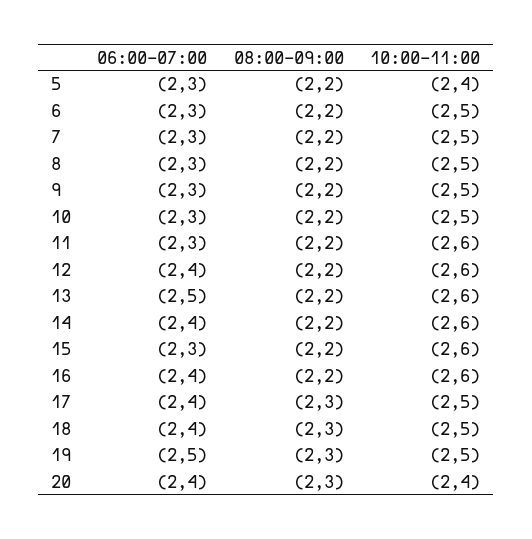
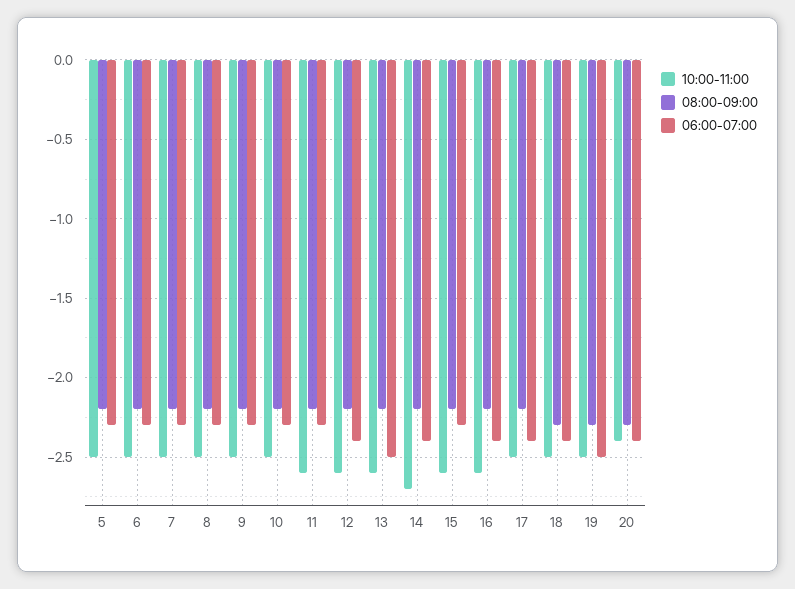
10:00-11:00, 5: -2.4 -> -2.5
10:00-11:00, 14: -2.6 -> -2.7
08:00-09:00, 17: -2.3 -> -2.2

